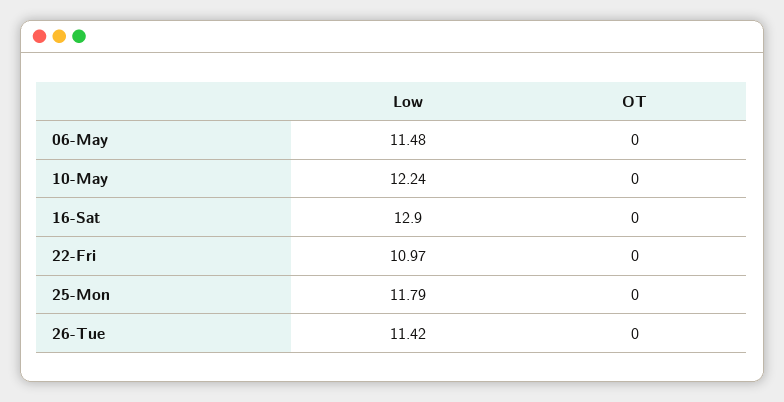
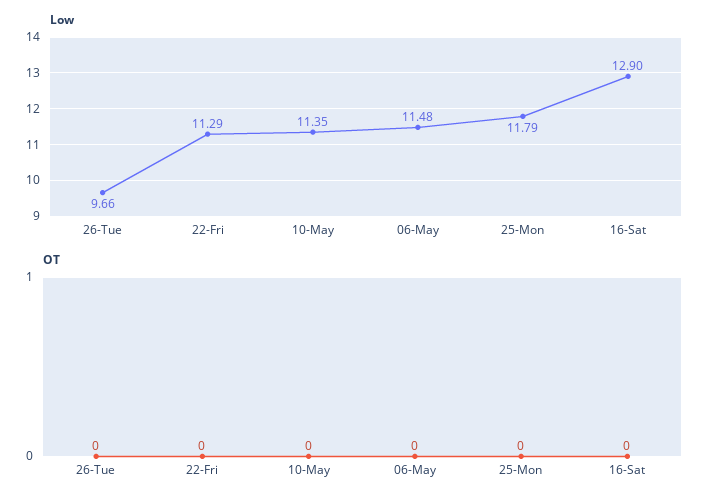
Low, 10-May: 12.24 -> 11.35
Low, 22-Fri: 10.97 -> 11.29
Low, 26-Tue: 11.42 -> 9.66

